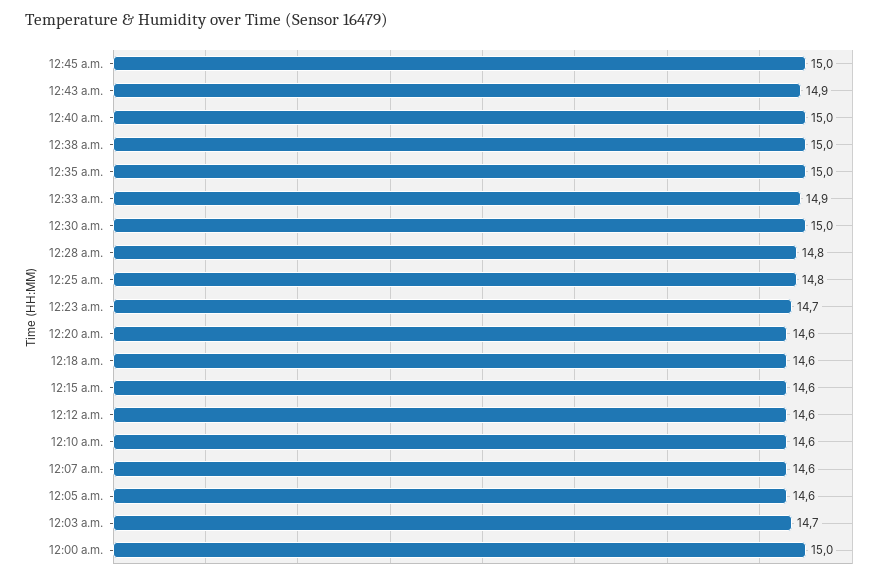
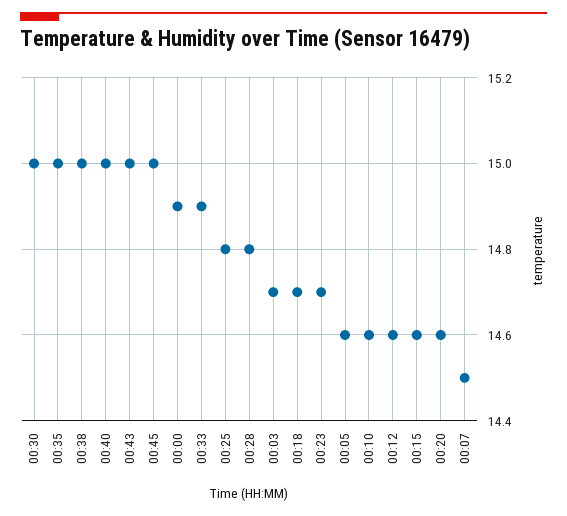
12:43 a.m.: 14.9 -> 15
12:18 a.m.: 14.6 -> 14.7
12:07 a.m.: 14.6 -> 14.5
12:00 a.m.: 15 -> 14.9

